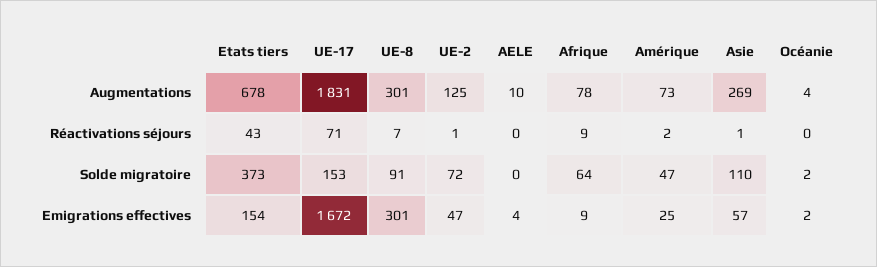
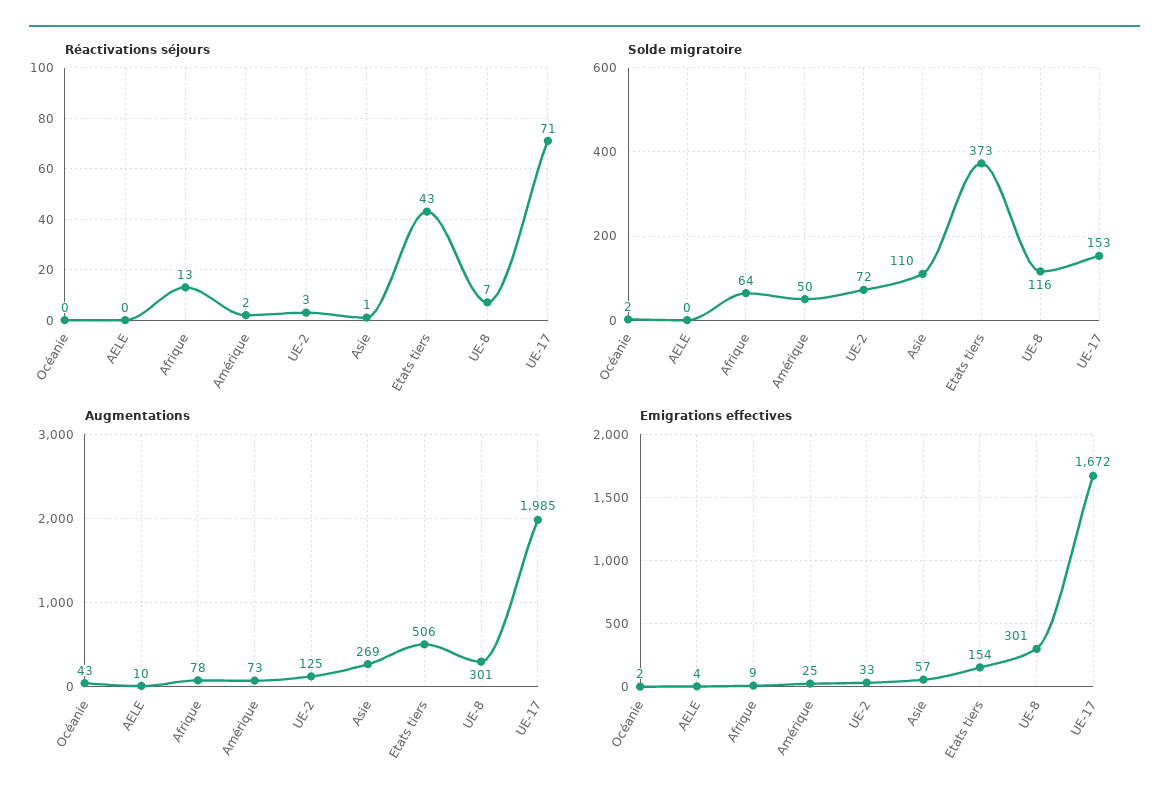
Augmentations, Etats tiers: 678 -> 506
Augmentations, UE-17: 1831 -> 1985
Augmentations, Océanie: 4 -> 43
Réactivations séjours, UE-2: 1 -> 3
Réactivations séjours, Afrique: 9 -> 13
Solde migratoire, UE-8: 91 -> 116
Solde migratoire, Amérique: 47 -> 50
Emigrations effectives, UE-2: 47 -> 33

